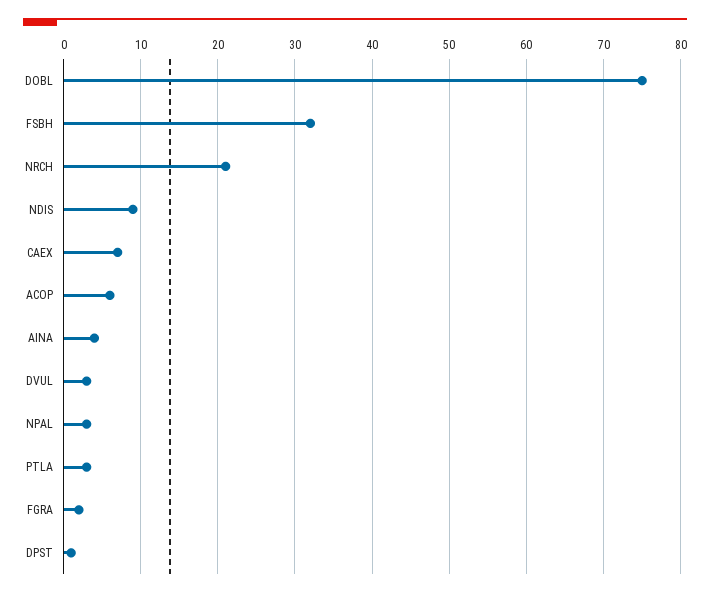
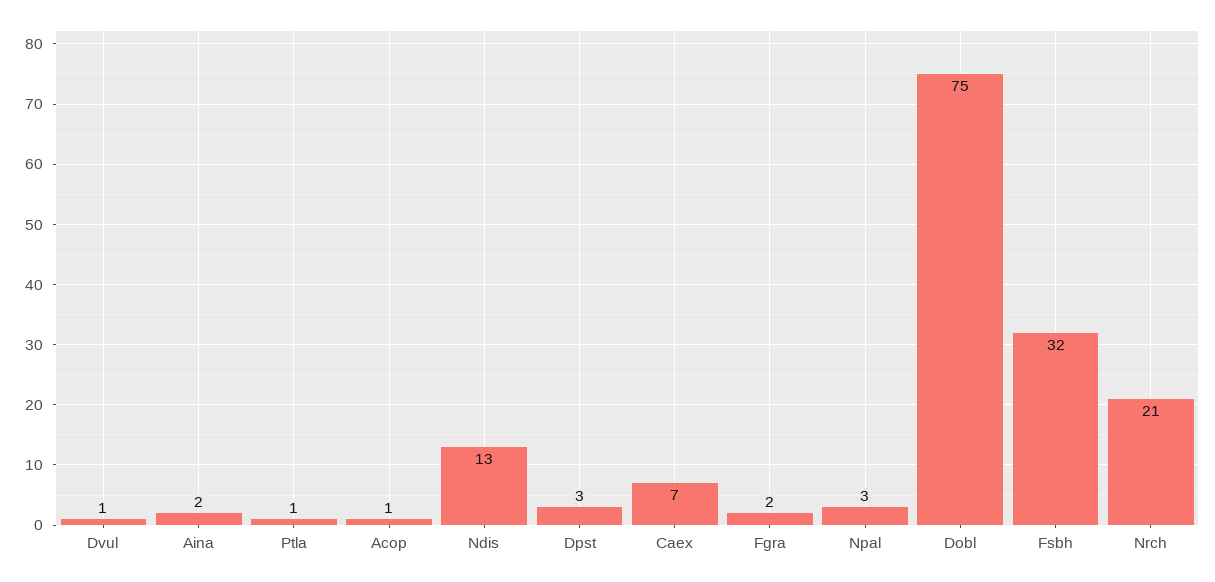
NDIS: 9 -> 13
ACOP: 6 -> 1
AINA: 4 -> 2
DVUL: 3 -> 1
PTLA: 3 -> 1
DPST: 1 -> 3

